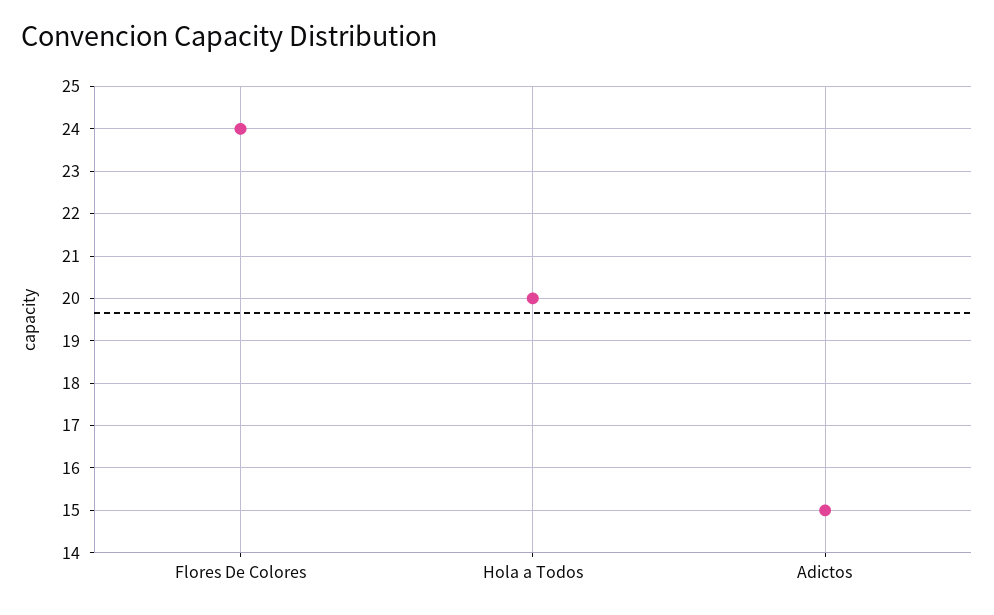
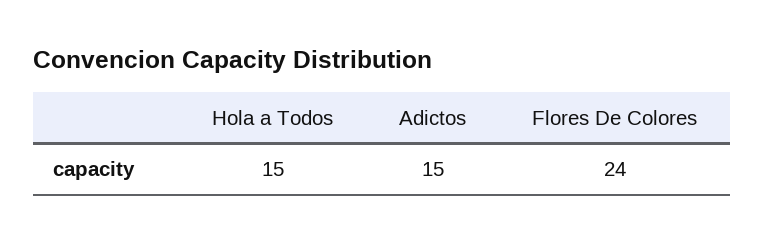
Hola a Todos: 20 -> 15

